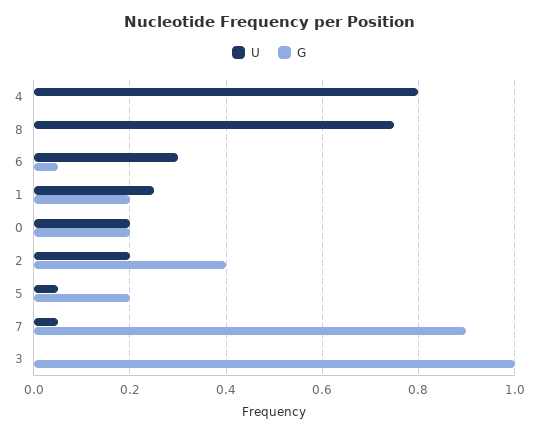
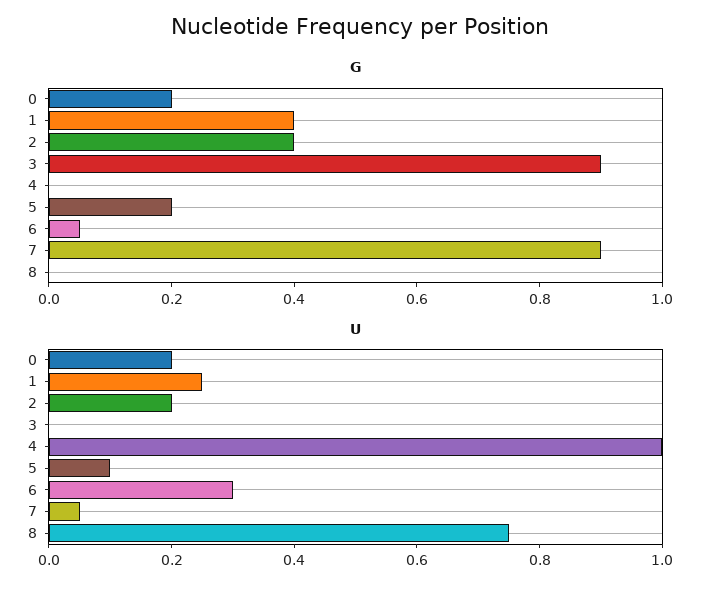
U, 4: 0.8 -> 1
G, 1: 0.2 -> 0.4
U, 5: 0.05 -> 0.1
G, 3: 1 -> 0.9

